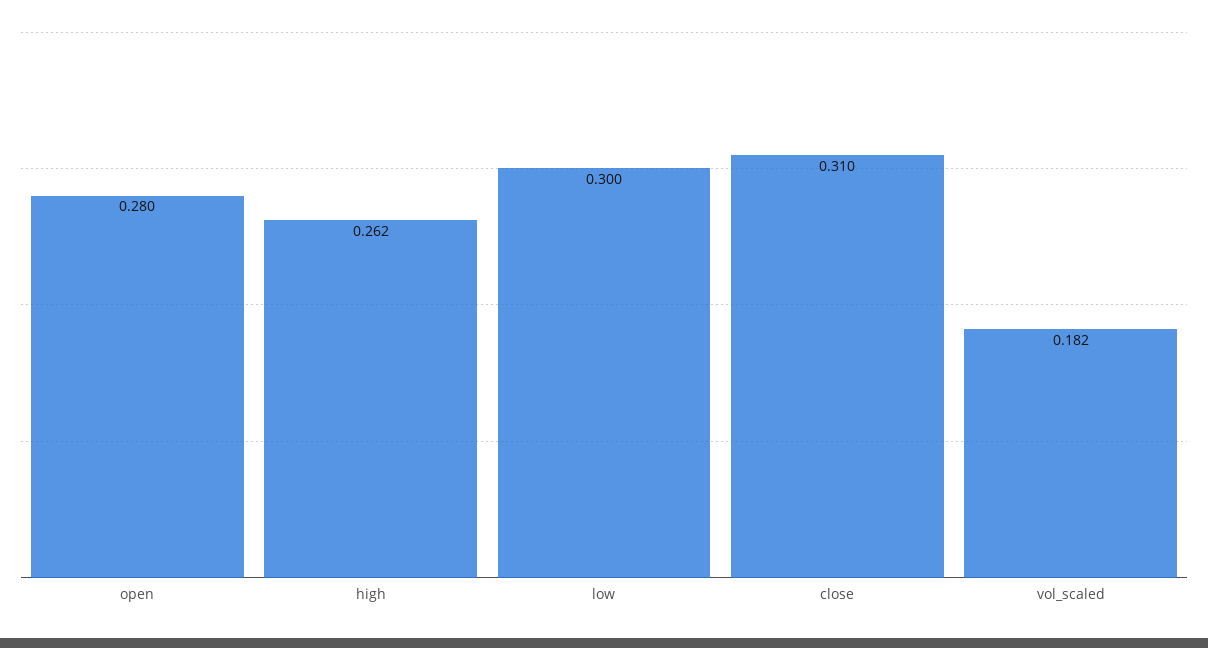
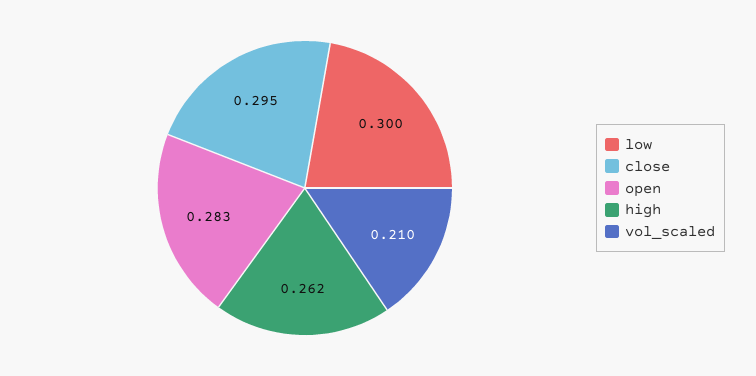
open: 0.28 -> 0.283
close: 0.31 -> 0.295
vol_scaled: 0.182 -> 0.21

